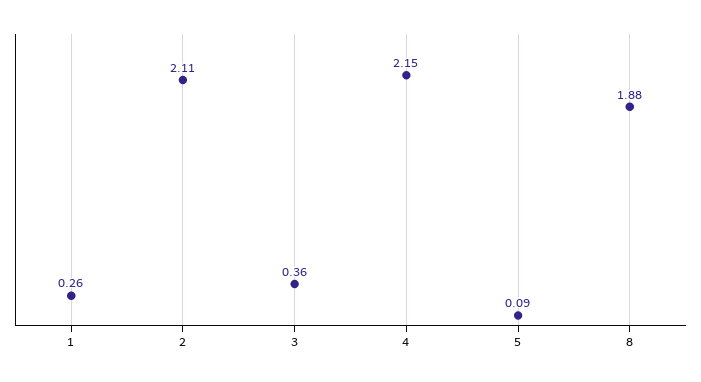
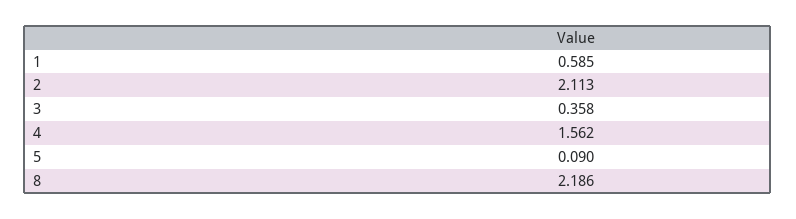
1: 0.26 -> 0.585
4: 2.15 -> 1.562
8: 1.88 -> 2.186

